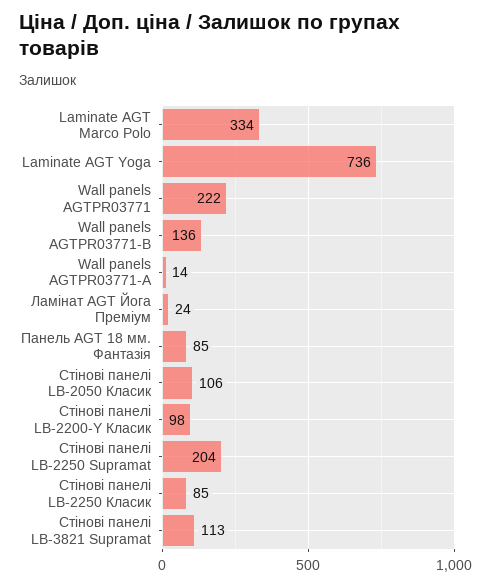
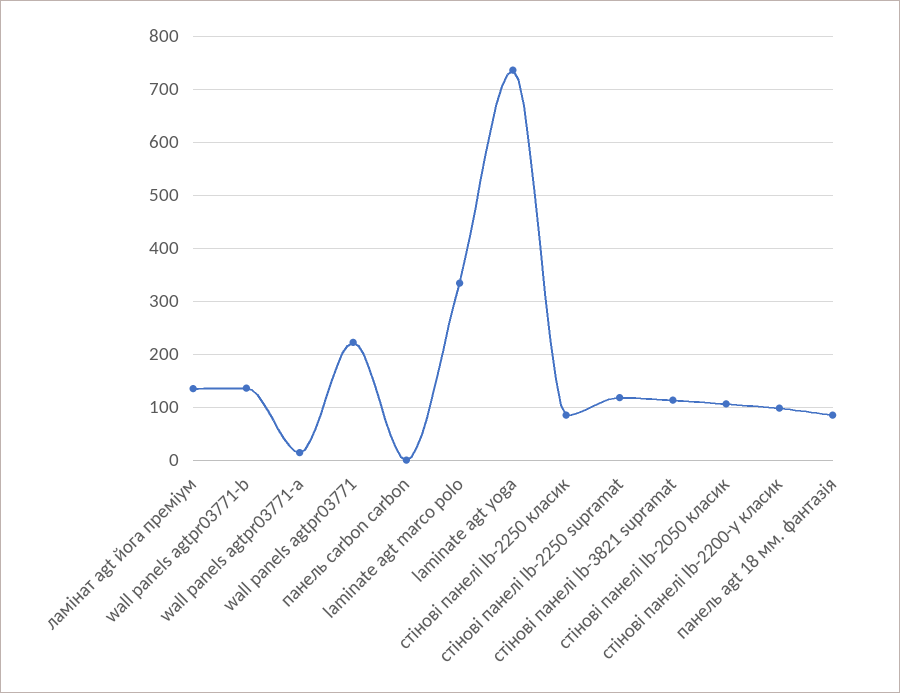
Ламінат AGT Йога Преміум: 24 -> 140
Стінові панелі LB-2250 Supramat: 204 -> 120
панель carbon carbon: none -> 0

